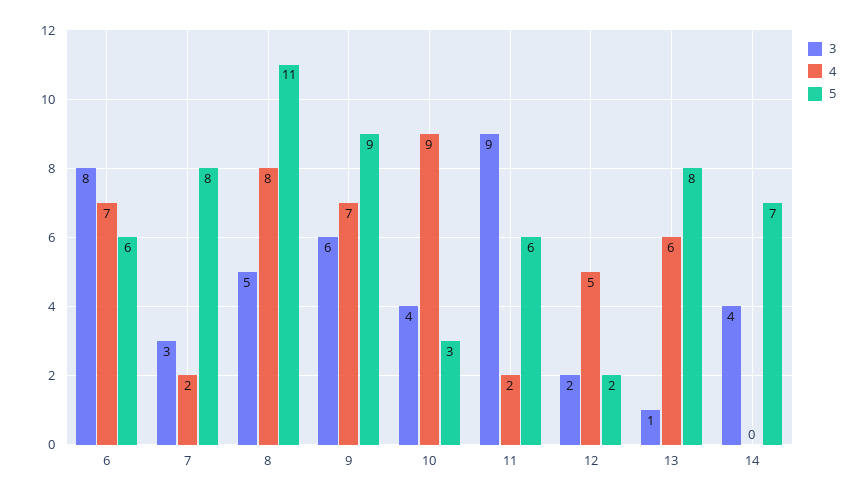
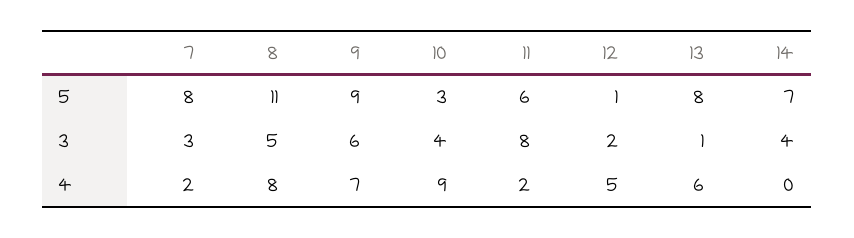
3, 6: 8 -> none
4, 6: 7 -> none
5, 6: 6 -> none
3, 11: 9 -> 8
5, 12: 2 -> 1

